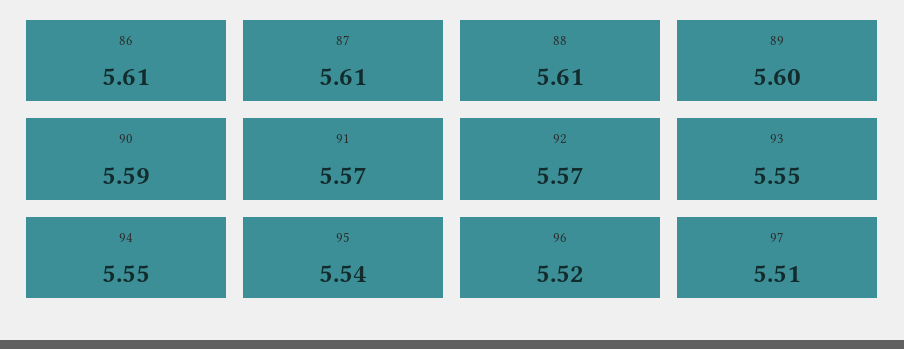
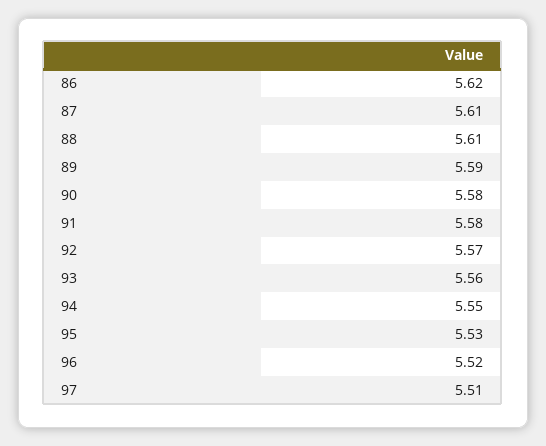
86: 5.61 -> 5.62
89: 5.6 -> 5.59
90: 5.59 -> 5.58
91: 5.57 -> 5.58
93: 5.55 -> 5.56
95: 5.54 -> 5.53

